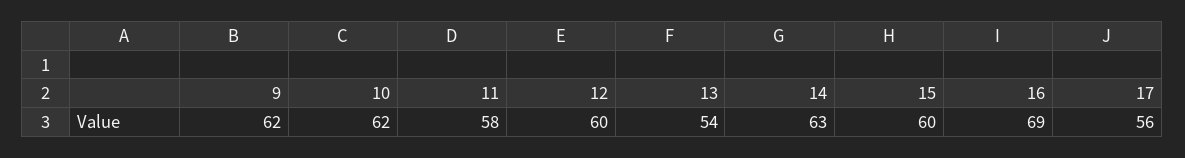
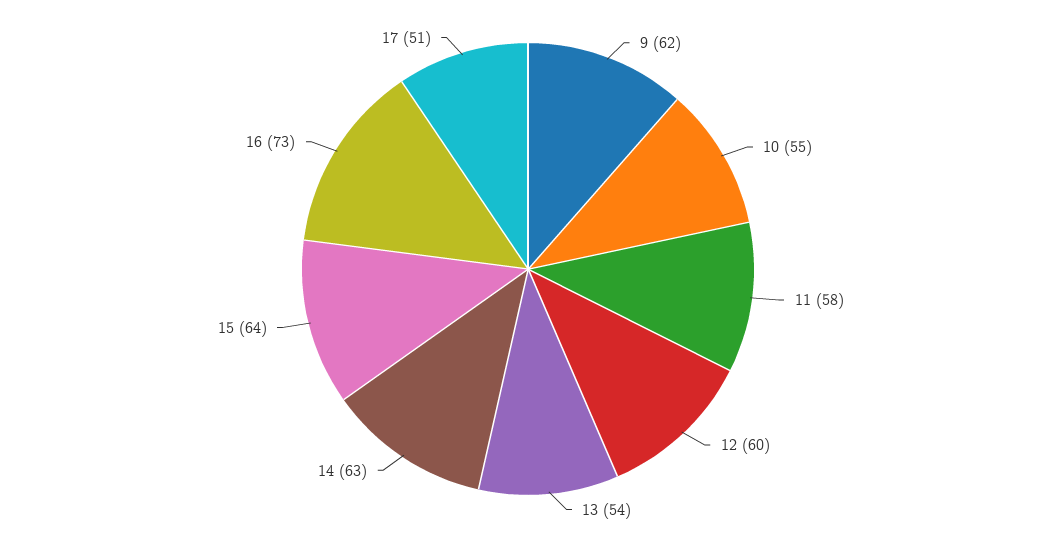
10: 62 -> 55
15: 60 -> 64
16: 69 -> 73
17: 56 -> 51

